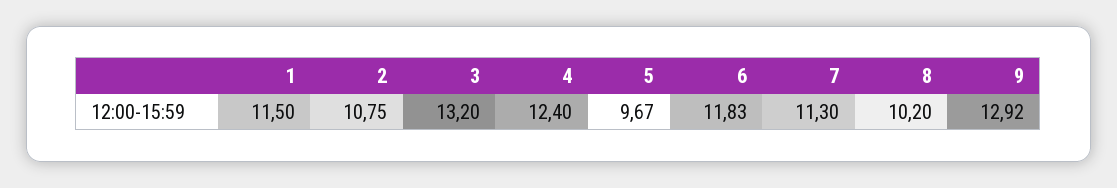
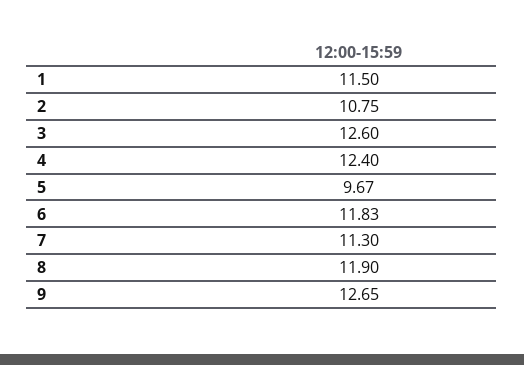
3: 13.2 -> 12.6
8: 10.2 -> 11.9
9: 12.92 -> 12.65

